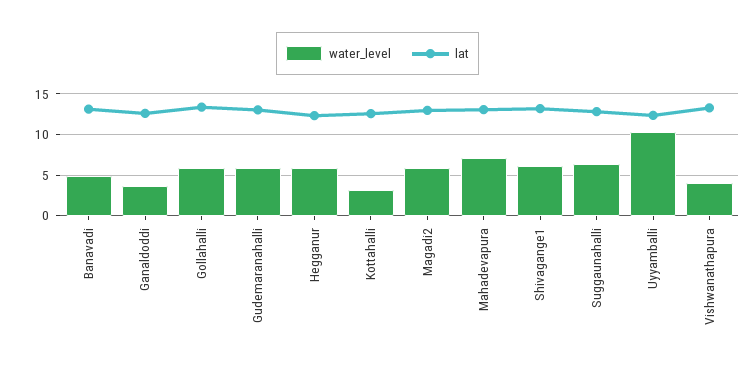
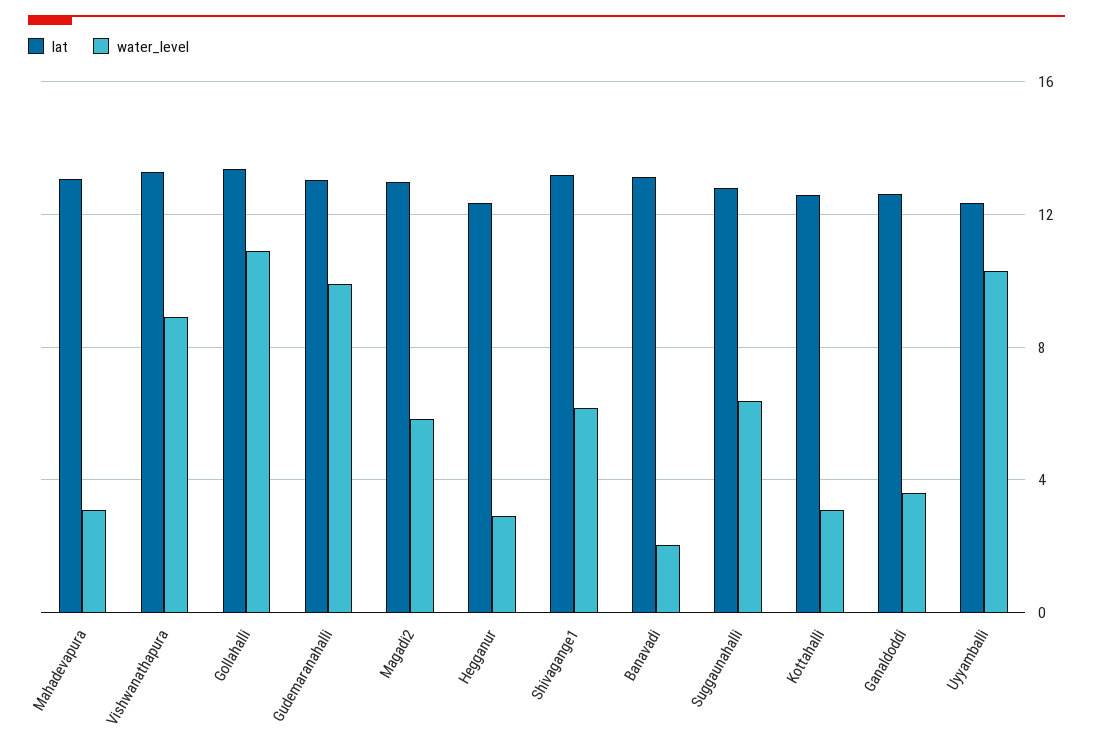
water_level, Banavadi: 5 -> 2
water_level, Gollahalli: 6 -> 11
water_level, Gudemaranahalli: 6 -> 10
water_level, Hegganur: 6 -> 3
water_level, Mahadevapura: 7 -> 3
water_level, Vishwanathapura: 4 -> 9

